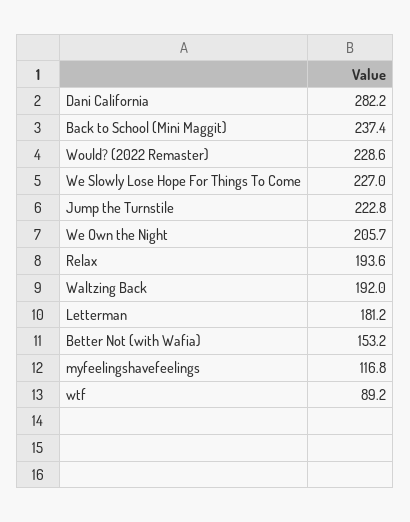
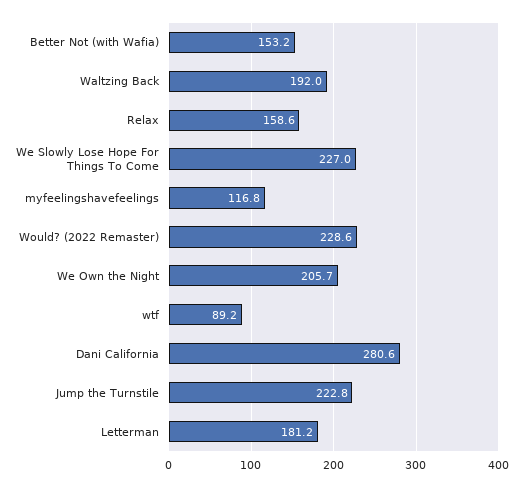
Dani California: 282.2 -> 280.6
Back to School (Mini Maggit): 237.4 -> none
Relax: 193.6 -> 158.6

